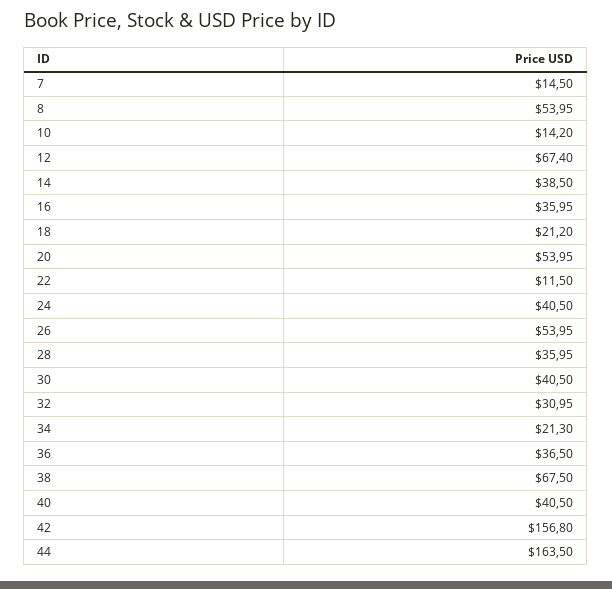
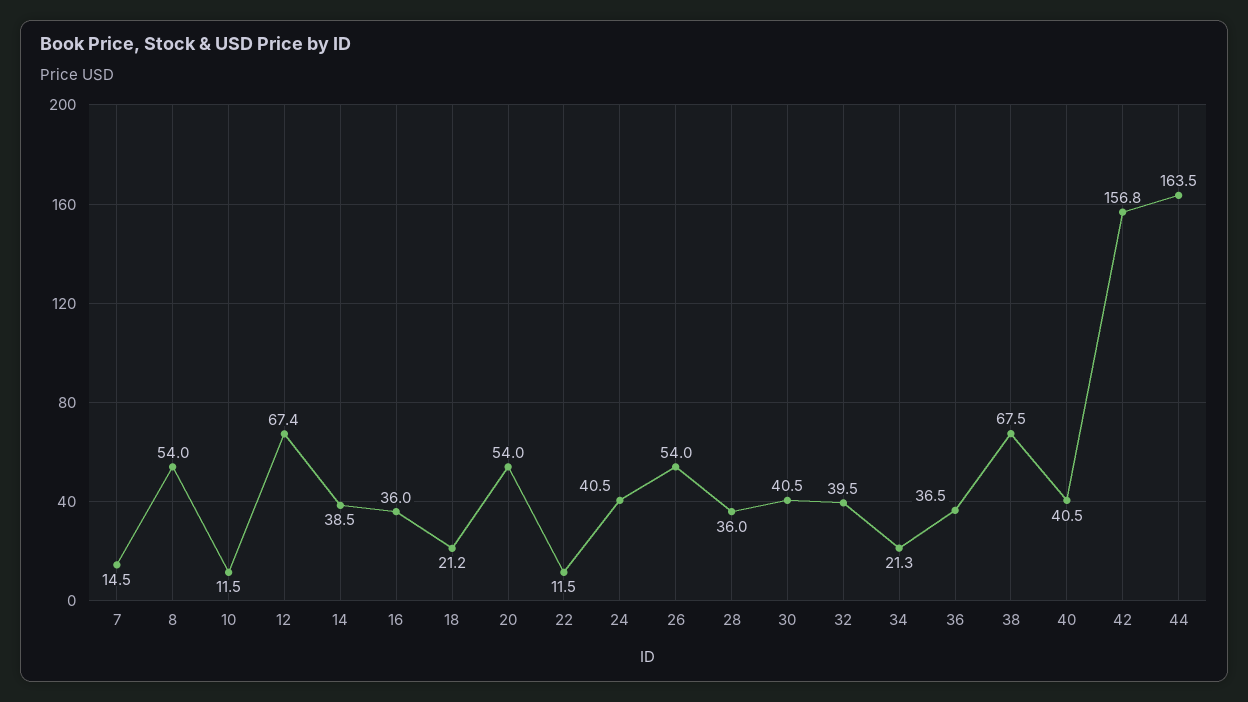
10: 14.2 -> 11.5
32: 30.95 -> 39.5

